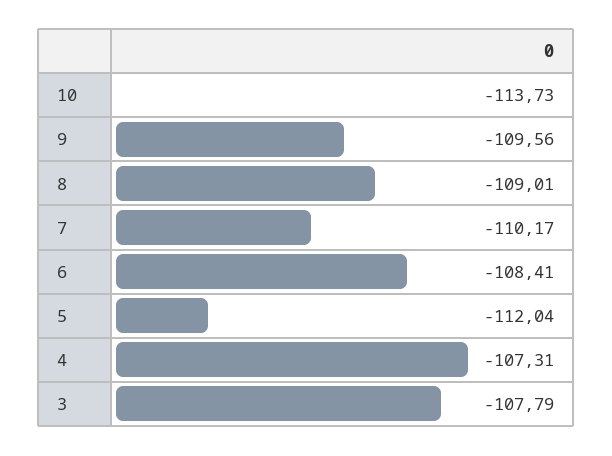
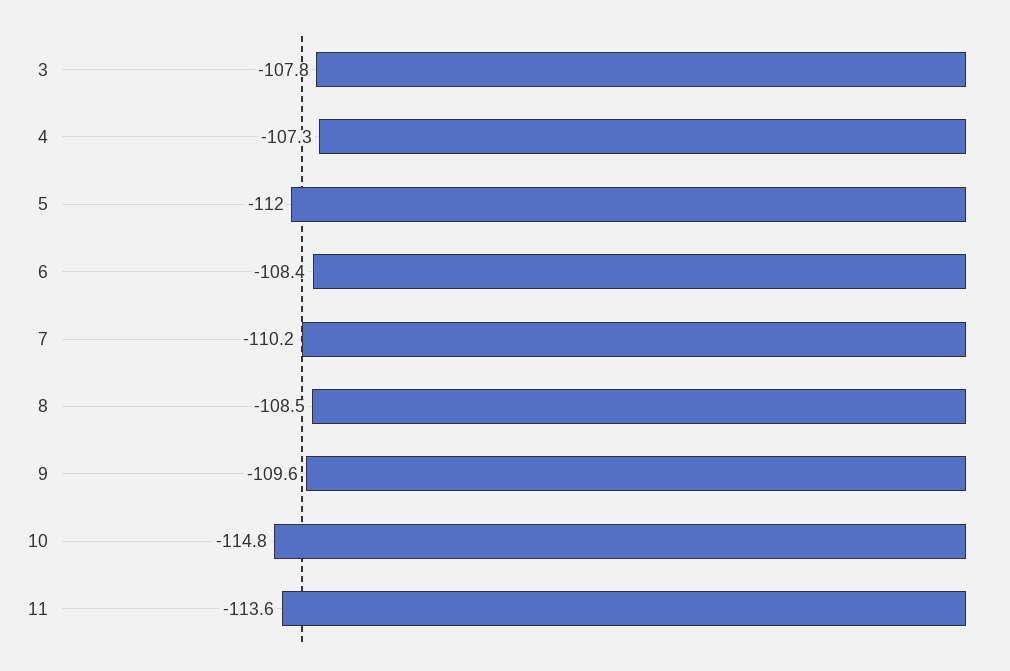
10: -113.73 -> -114.8
8: -109.01 -> -108.5
11: none -> -113.6

